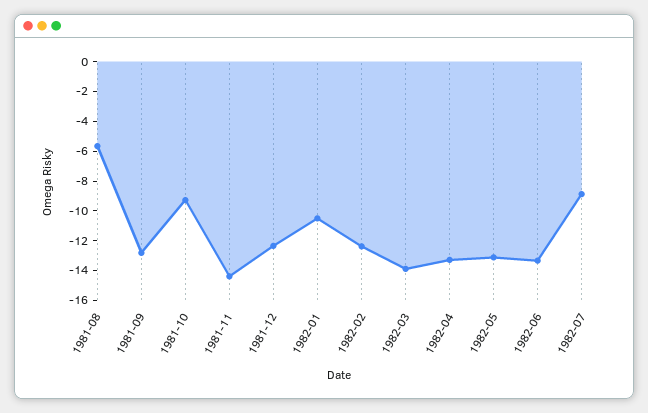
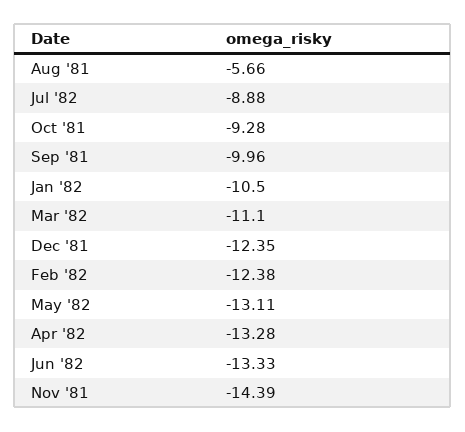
1981-09: -13 -> -9.96
1982-03: -14 -> -11.1

